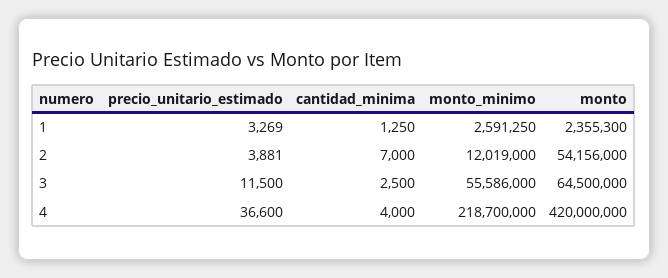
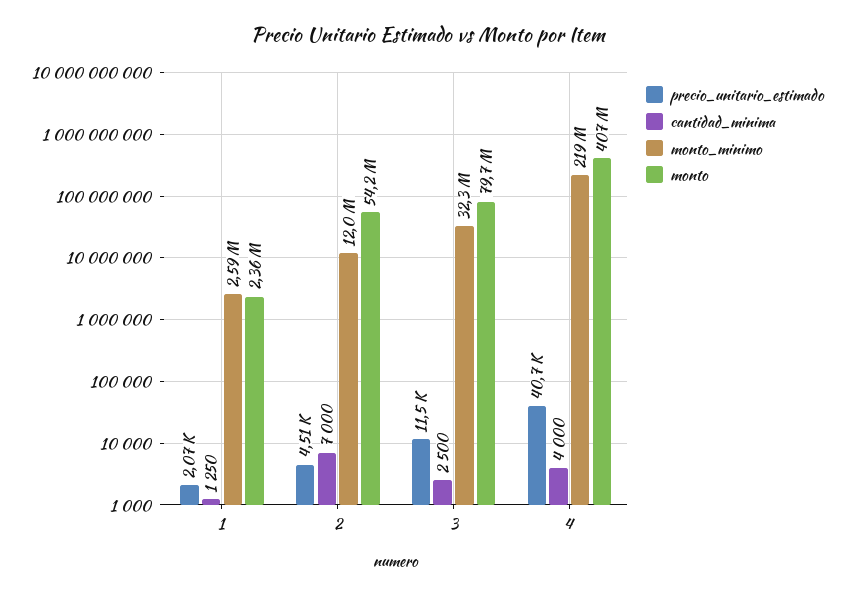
precio_unitario_estimado, 1: 3269 -> 2070
precio_unitario_estimado, 2: 3881 -> 4510
monto_minimo, 3: 55586000 -> 32300000
monto, 3: 64500000 -> 79700000
precio_unitario_estimado, 4: 36600 -> 40700
monto, 4: 420000000 -> 407000000

